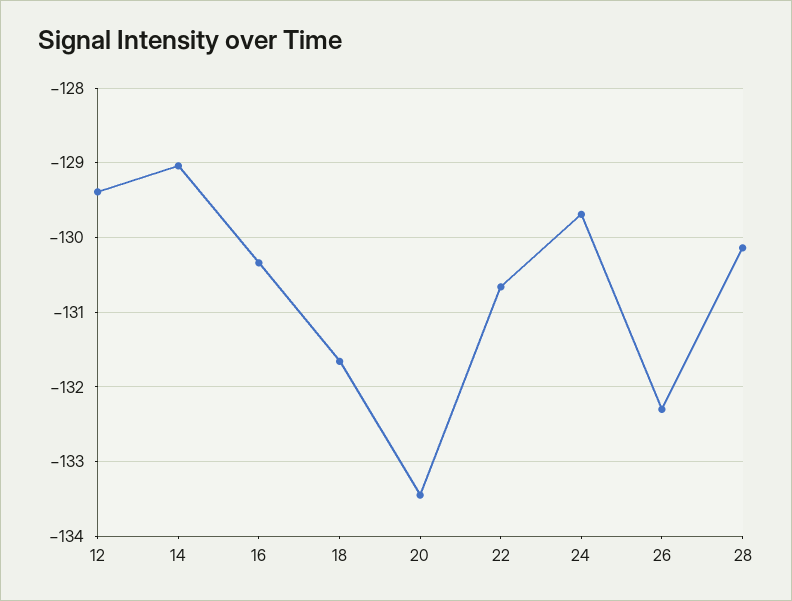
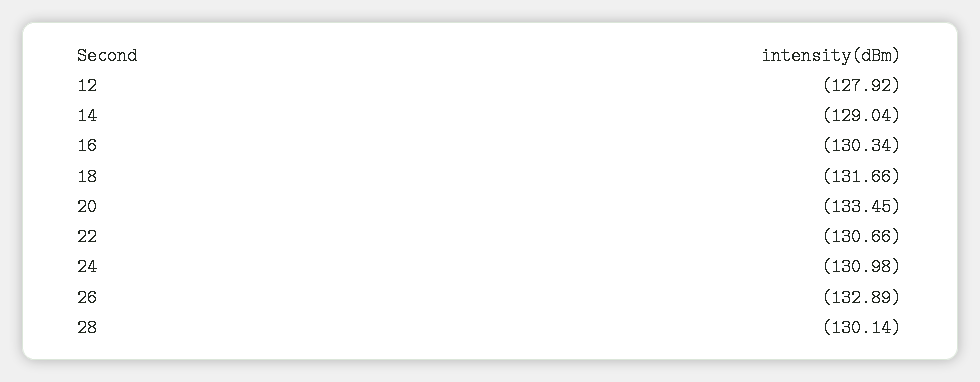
12: -129.4 -> -127.92
24: -129.7 -> -130.98
26: -132.3 -> -132.89

